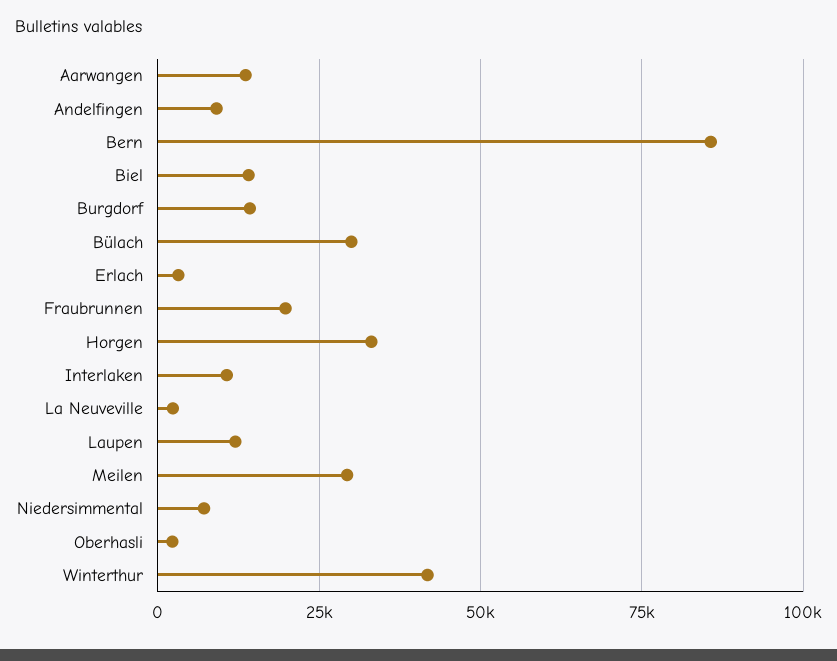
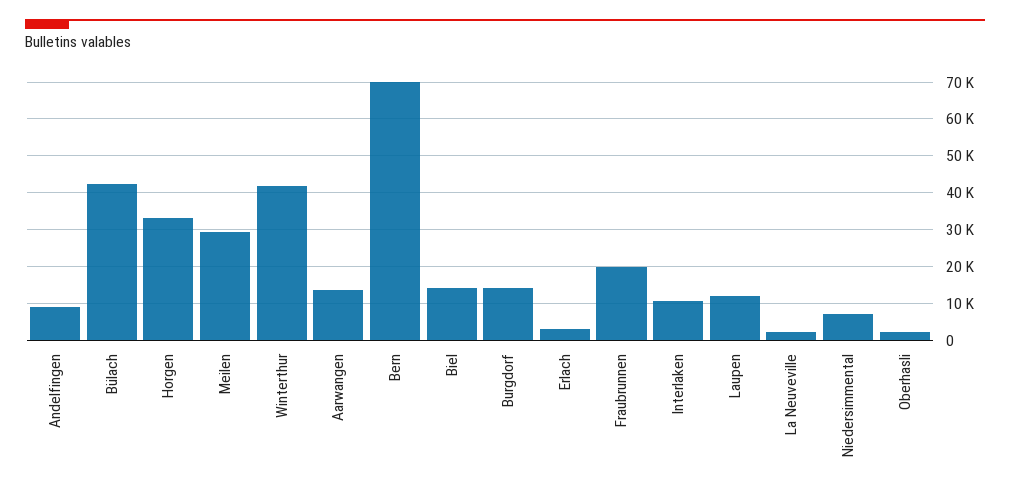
Bern: 85000 -> 70000
Bülach: 30000 -> 42000

